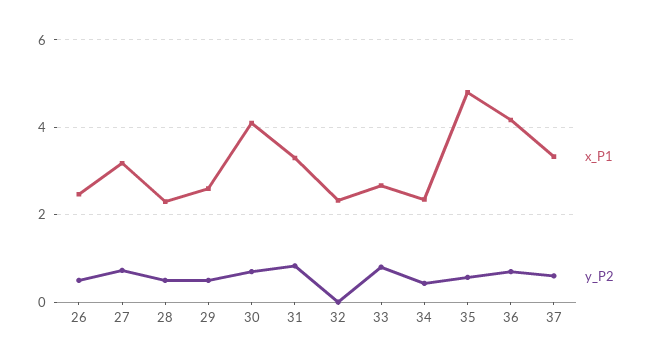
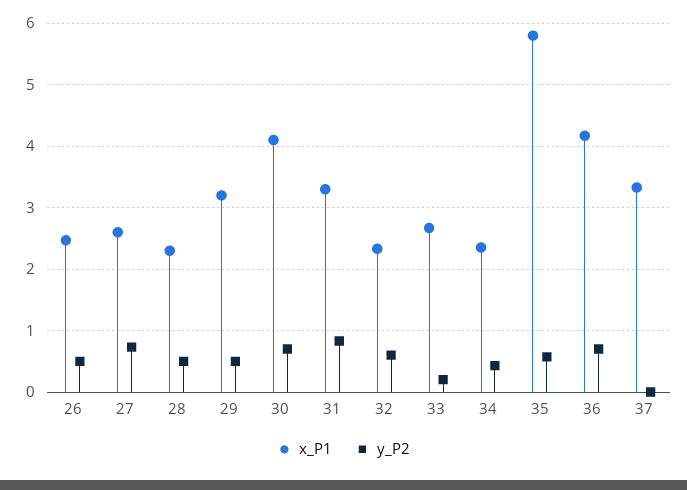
x_P1, 27: 3.2 -> 2.6
x_P1, 29: 2.6 -> 3.2
y_P2, 32: 0 -> 0.6
y_P2, 33: 0.8 -> 0.2
x_P1, 35: 4.8 -> 5.8
y_P2, 37: 0.6 -> 0

